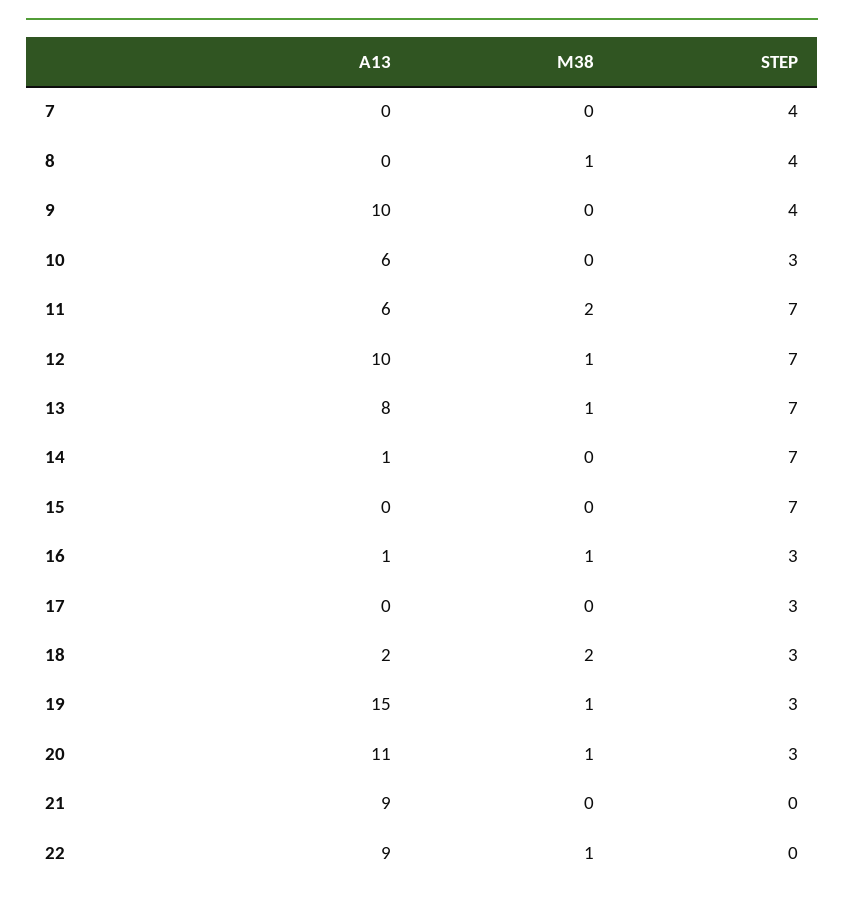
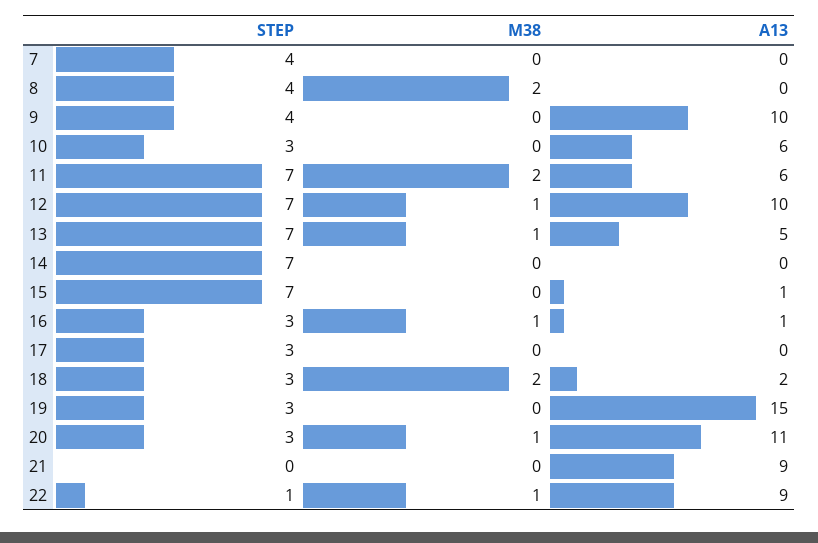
M38, 8: 1 -> 2
A13, 13: 8 -> 5
A13, 14: 1 -> 0
A13, 15: 0 -> 1
M38, 19: 1 -> 0
STEP, 22: 0 -> 1

